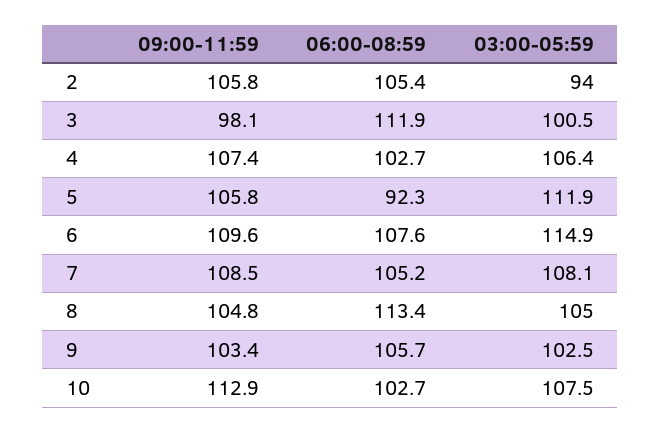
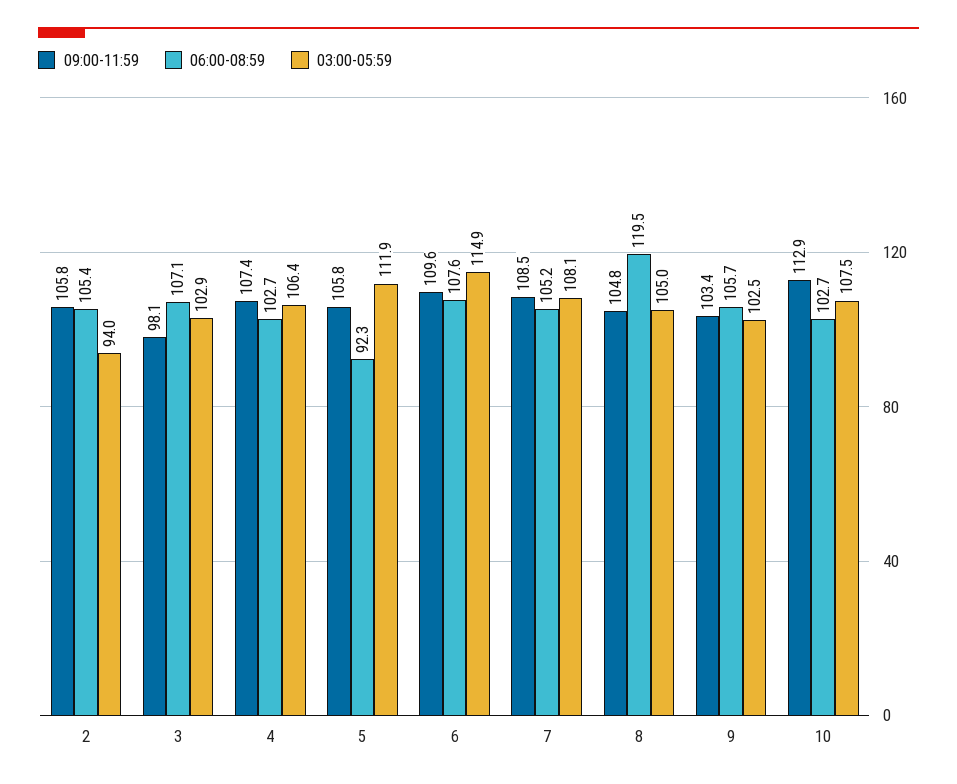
06:00-08:59, 3: 111.9 -> 107.1
03:00-05:59, 3: 100.5 -> 102.9
06:00-08:59, 8: 113.4 -> 119.5

